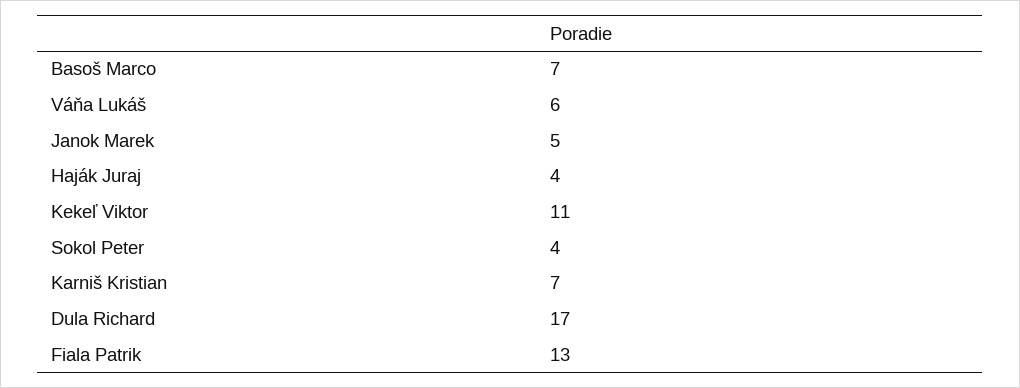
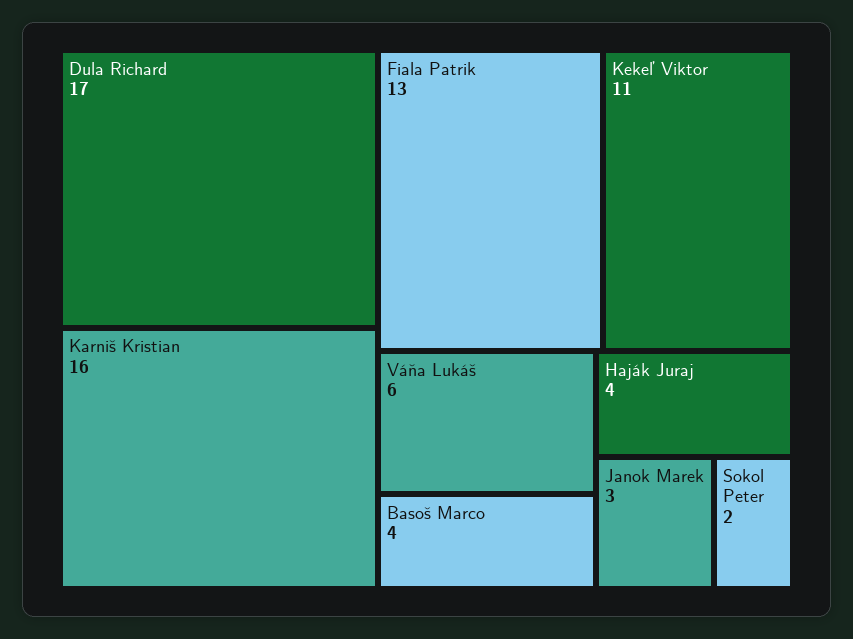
Basoš Marco: 7 -> 4
Janok Marek: 5 -> 3
Sokol Peter: 4 -> 2
Karniš Kristian: 7 -> 16

